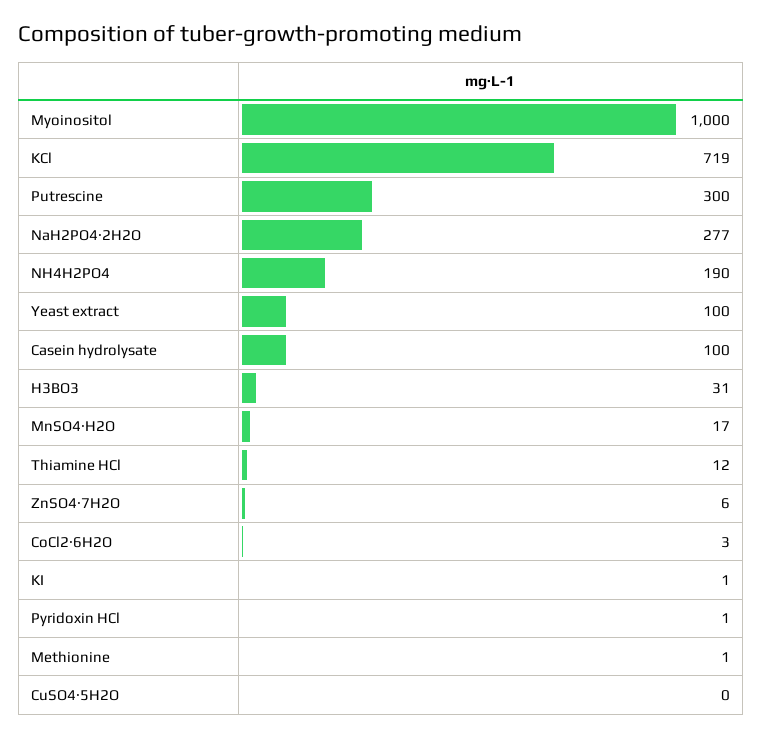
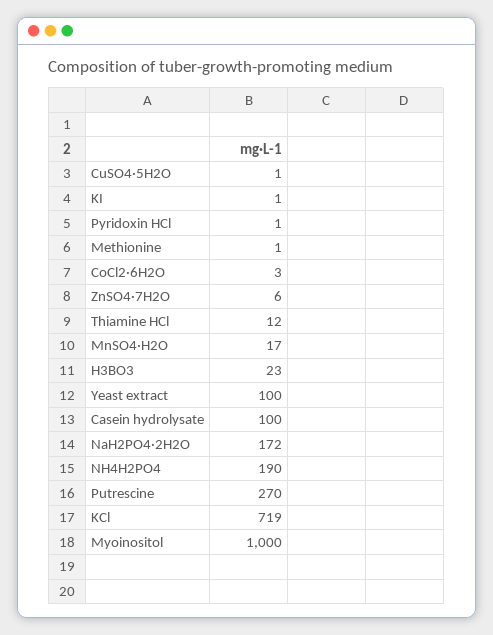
Putrescine: 300 -> 270
NaH2PO4·2H2O: 277 -> 172
H3BO3: 31 -> 23
CuSO4·5H2O: 0 -> 1

